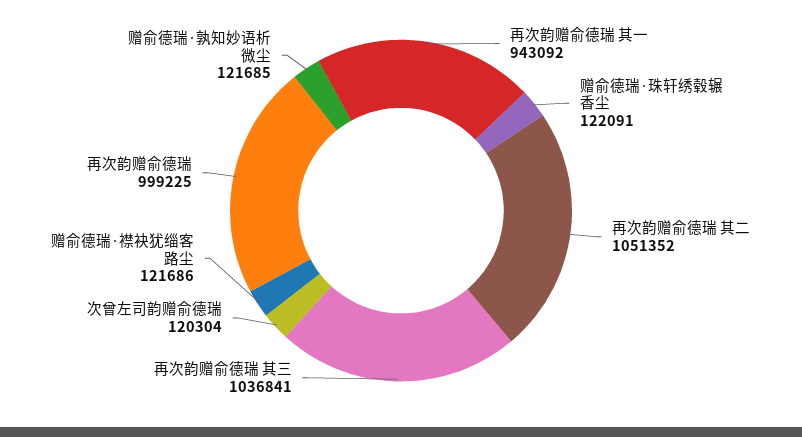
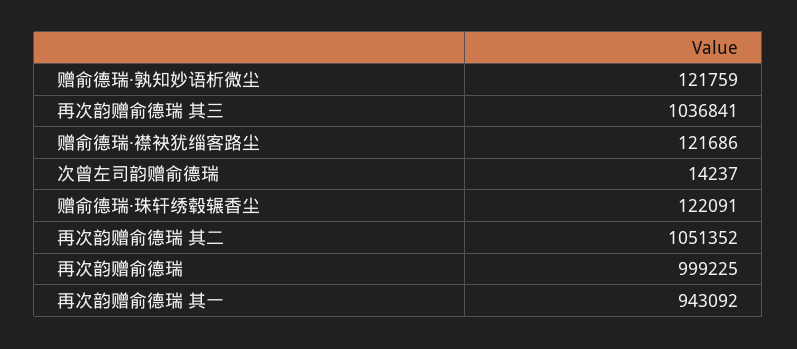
次曾左司韵赠俞德瑞: 120304 -> 14237
赠俞德瑞·孰知妙语析微尘: 121685 -> 121759

